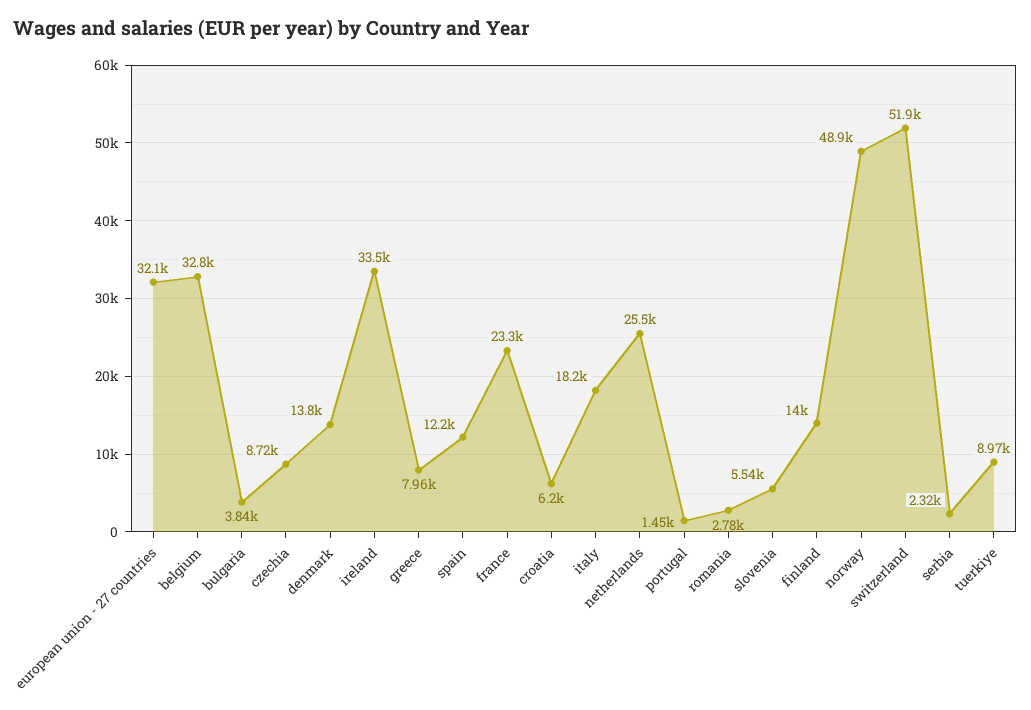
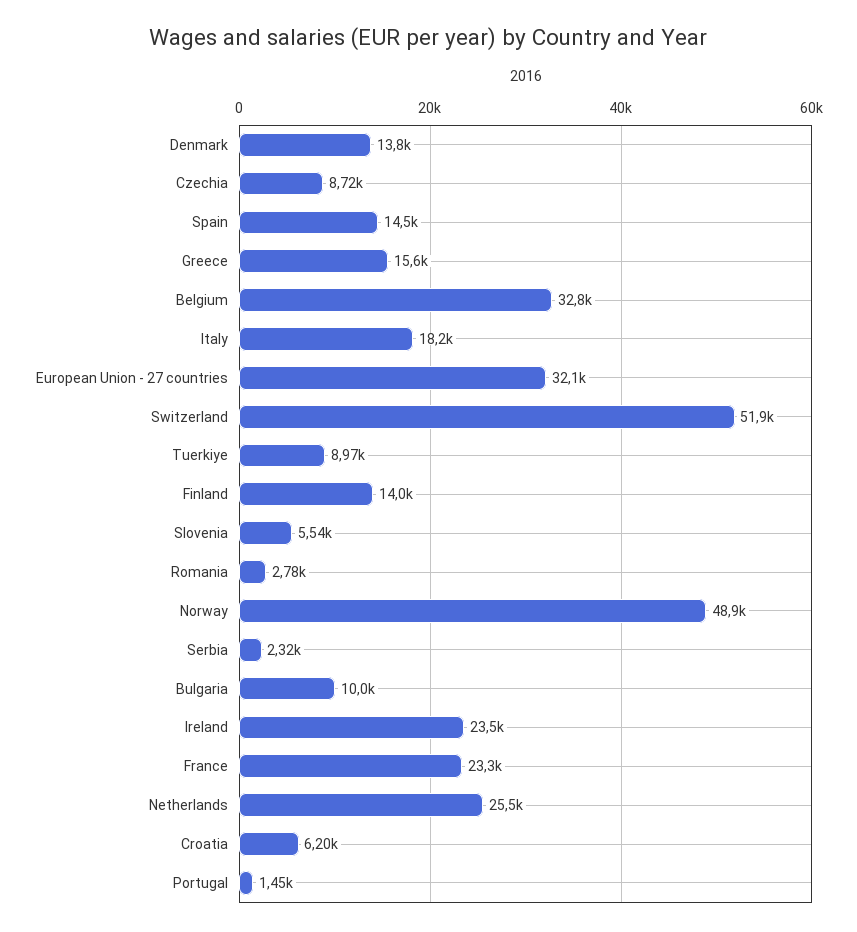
bulgaria: 3840 -> 10000
ireland: 33500 -> 23500
greece: 7960 -> 15600
spain: 12200 -> 14500

